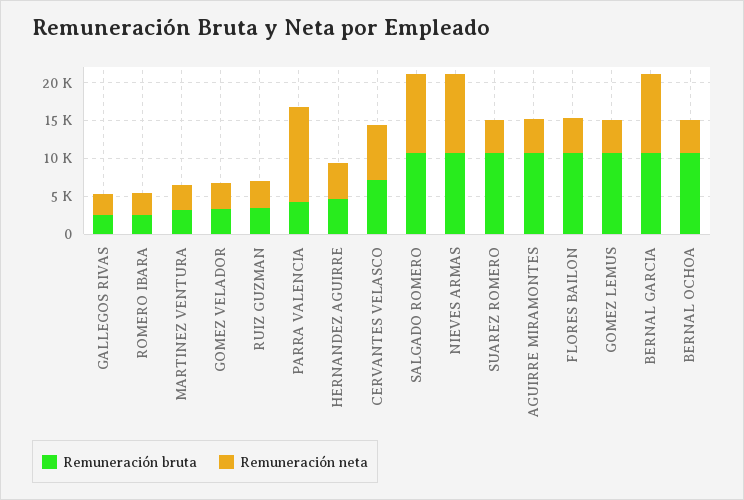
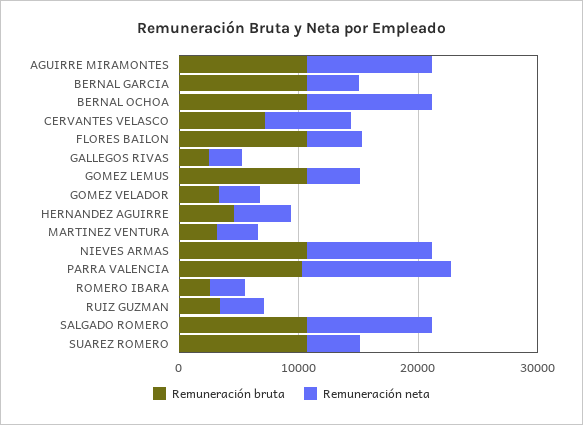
Remuneración bruta, PARRA VALENCIA: 5000 -> 10000
Remuneración neta, AGUIRRE MIRAMONTES: 5000 -> 10000
Remuneración neta, BERNAL GARCIA: 10000 -> 4000
Remuneración neta, BERNAL OCHOA: 5000 -> 10000

